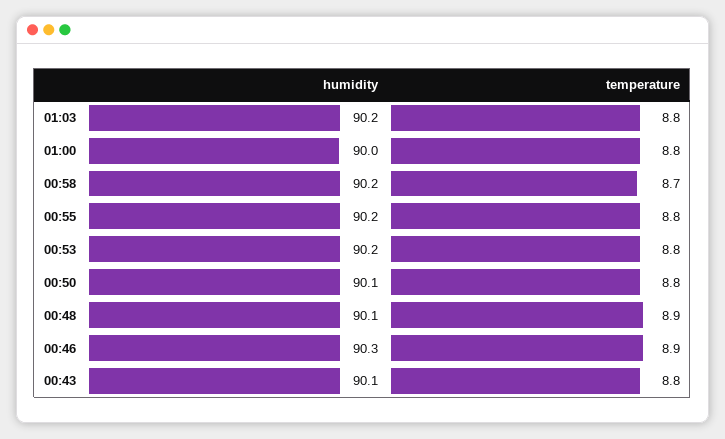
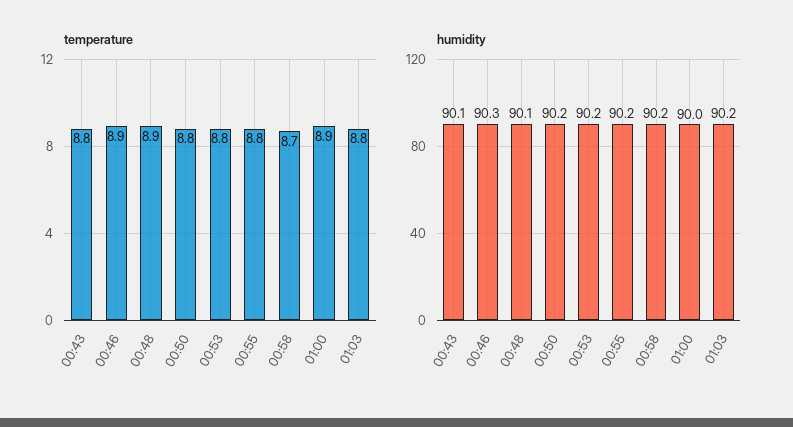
temperature, 01:00: 8.8 -> 8.9
humidity, 00:50: 90.1 -> 90.2

